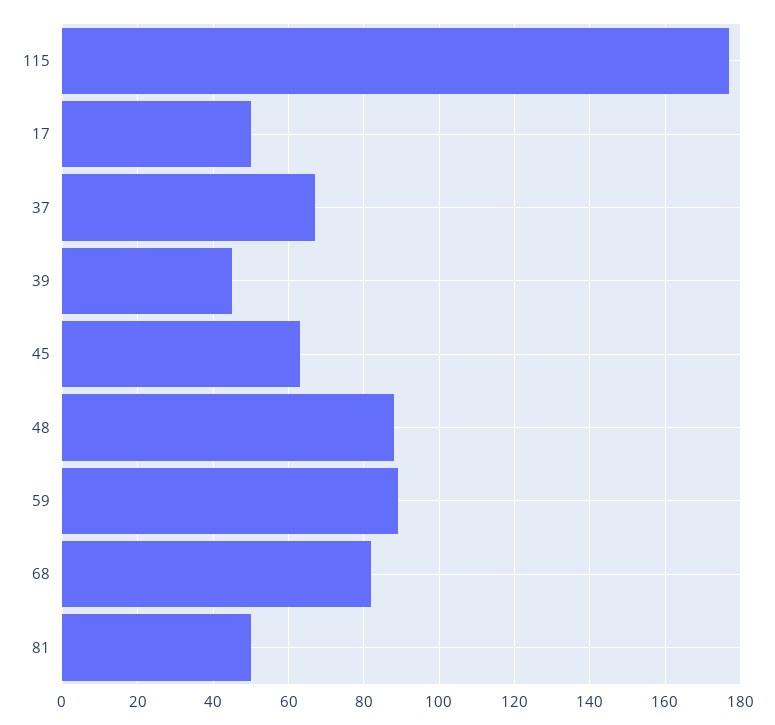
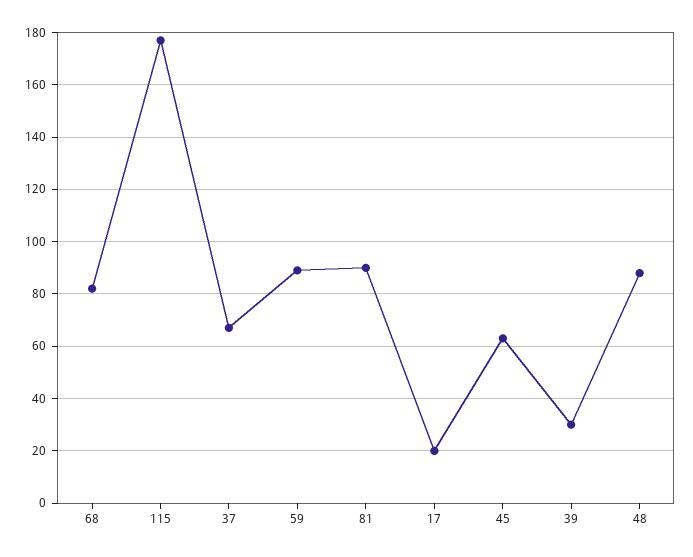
17: 50 -> 20
39: 45 -> 30
81: 50 -> 90

